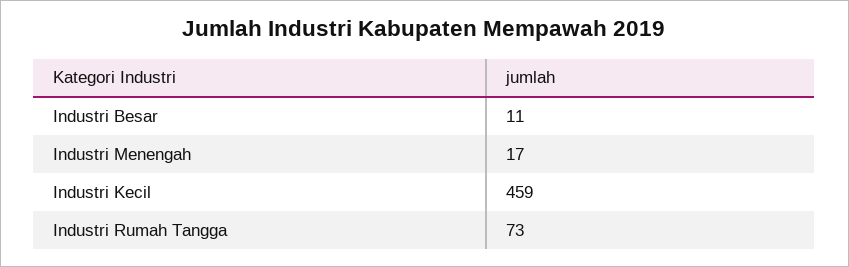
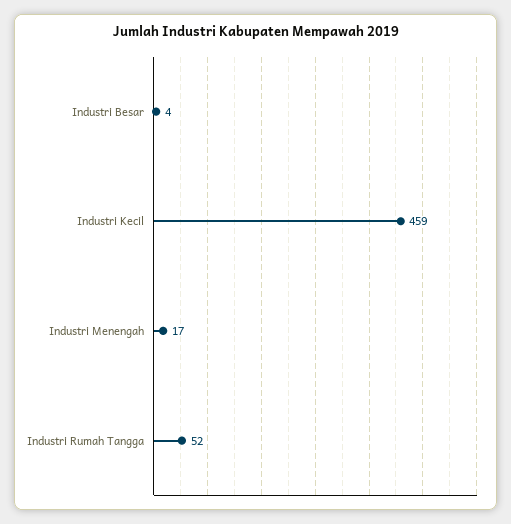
Industri Besar: 11 -> 4
Industri Rumah Tangga: 73 -> 52

